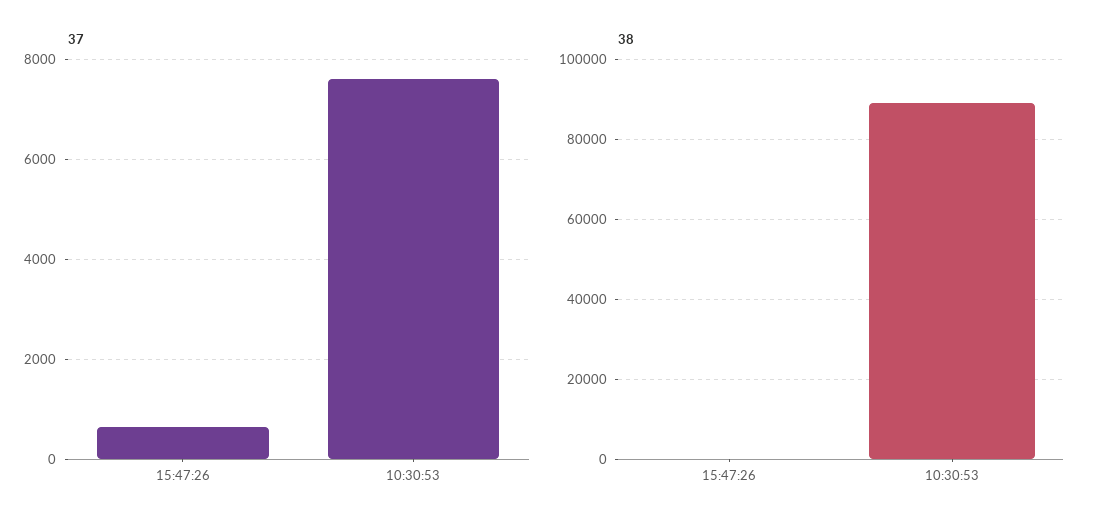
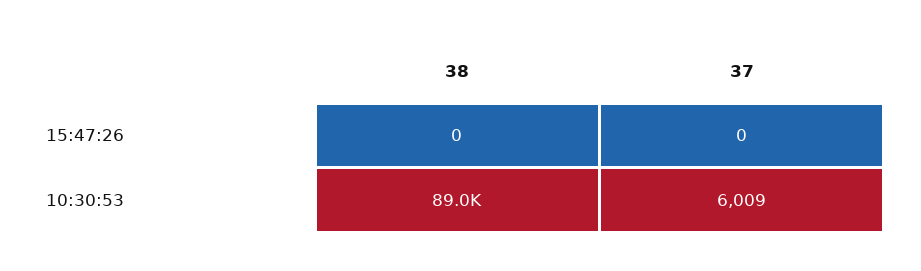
37, 15:47:26: 600 -> 0
37, 10:30:53: 7600 -> 6009

